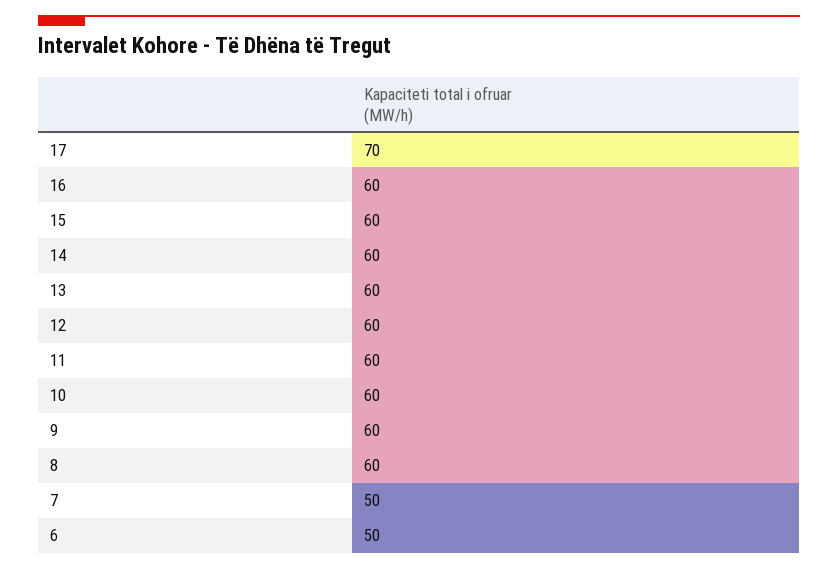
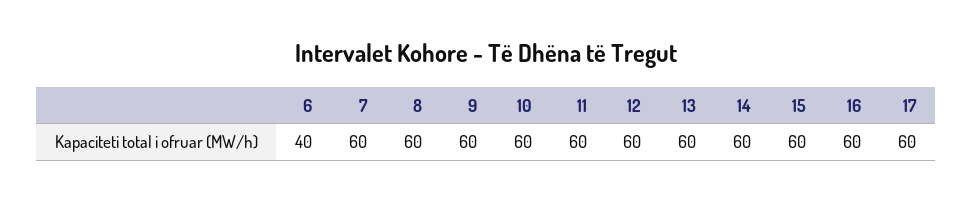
17: 70 -> 60
7: 50 -> 60
6: 50 -> 40

